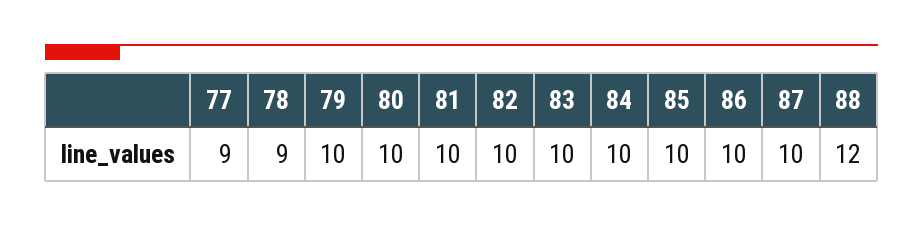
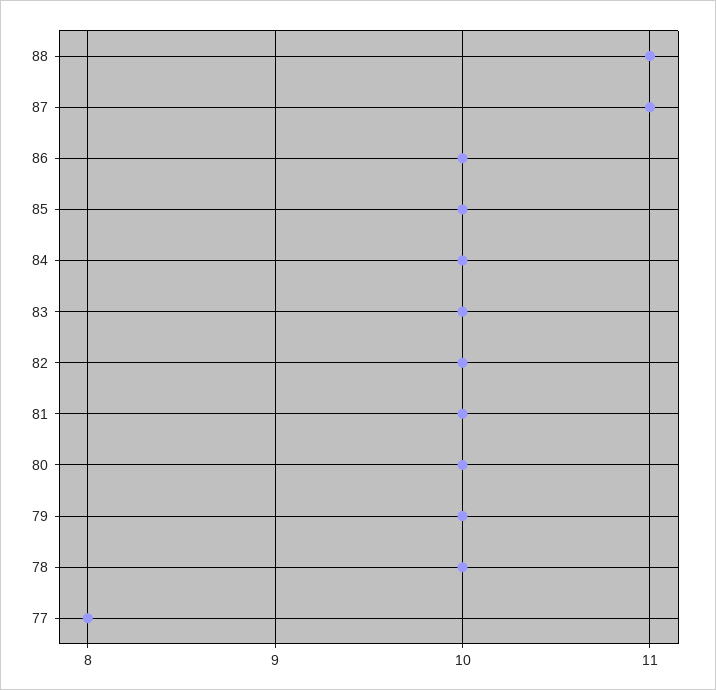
77: 9 -> 8
78: 9 -> 10
87: 10 -> 11
88: 12 -> 11

